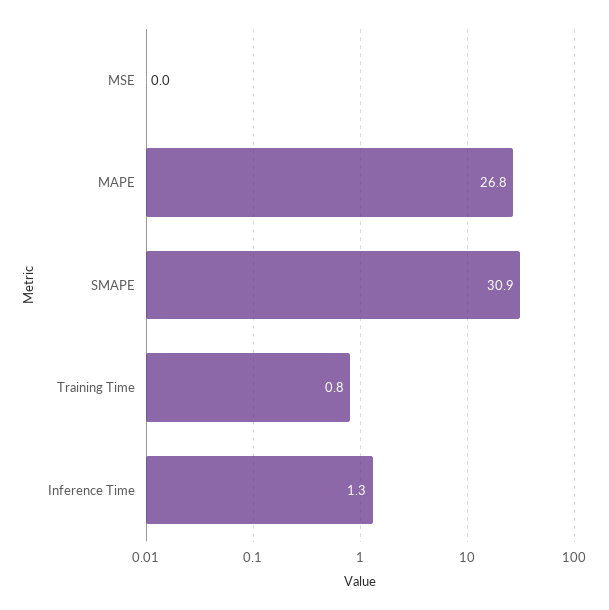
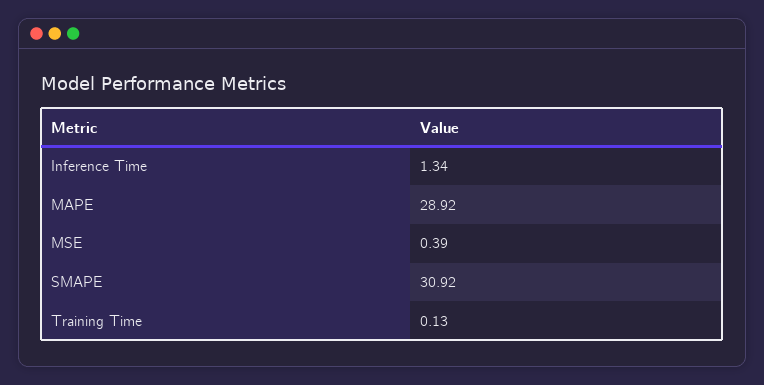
MSE: 0 -> 0.39
MAPE: 26.8 -> 28.92
Training Time: 0.8 -> 0.13

